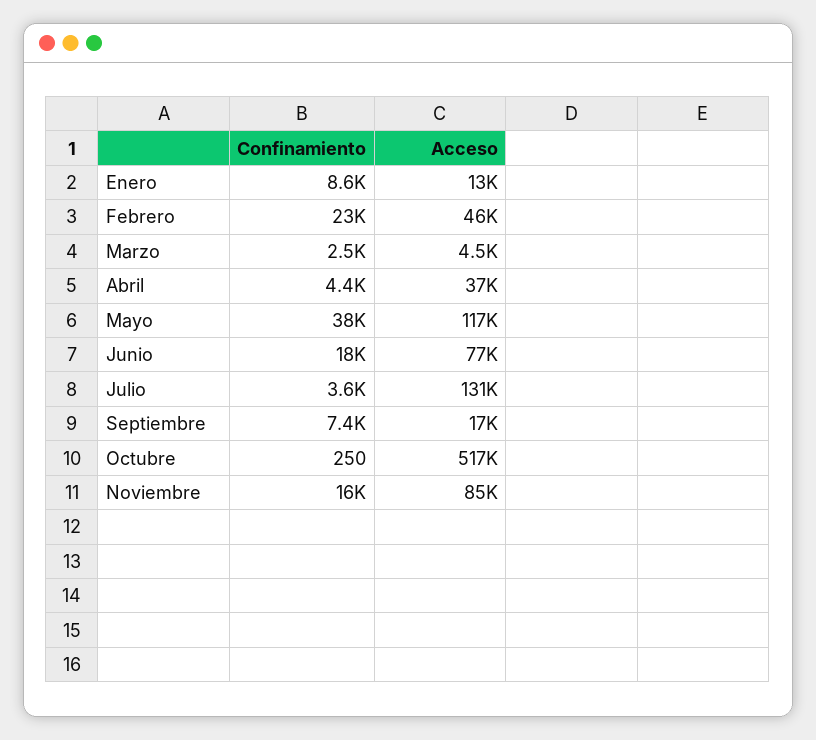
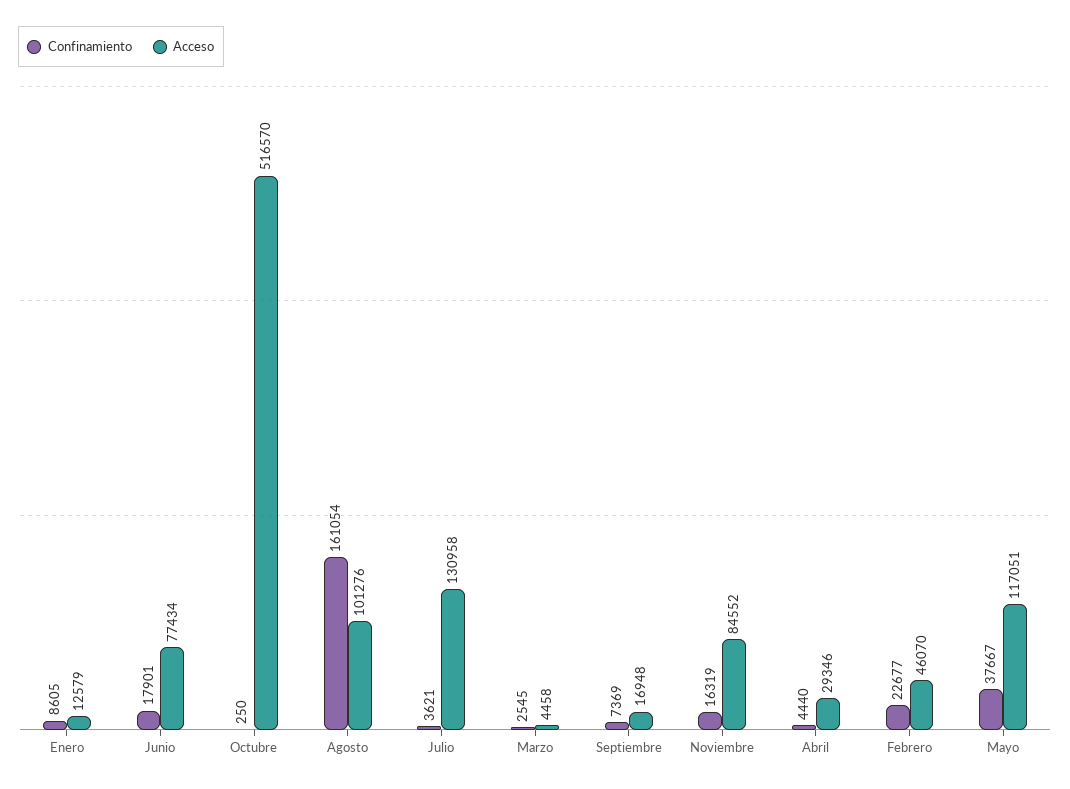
Acceso, Abril: 37000 -> 29346
Confinamiento, Agosto: none -> 161054
Acceso, Agosto: none -> 101276

